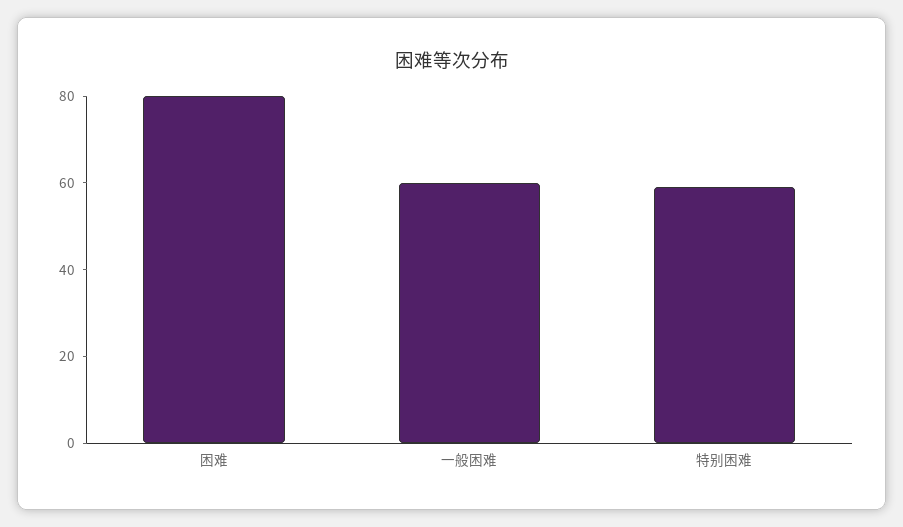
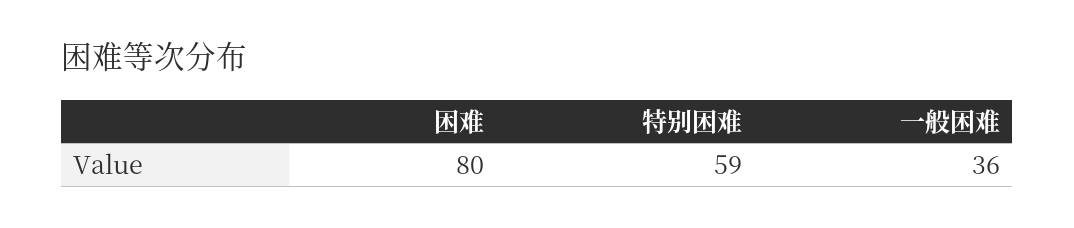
一般困难: 60 -> 36

